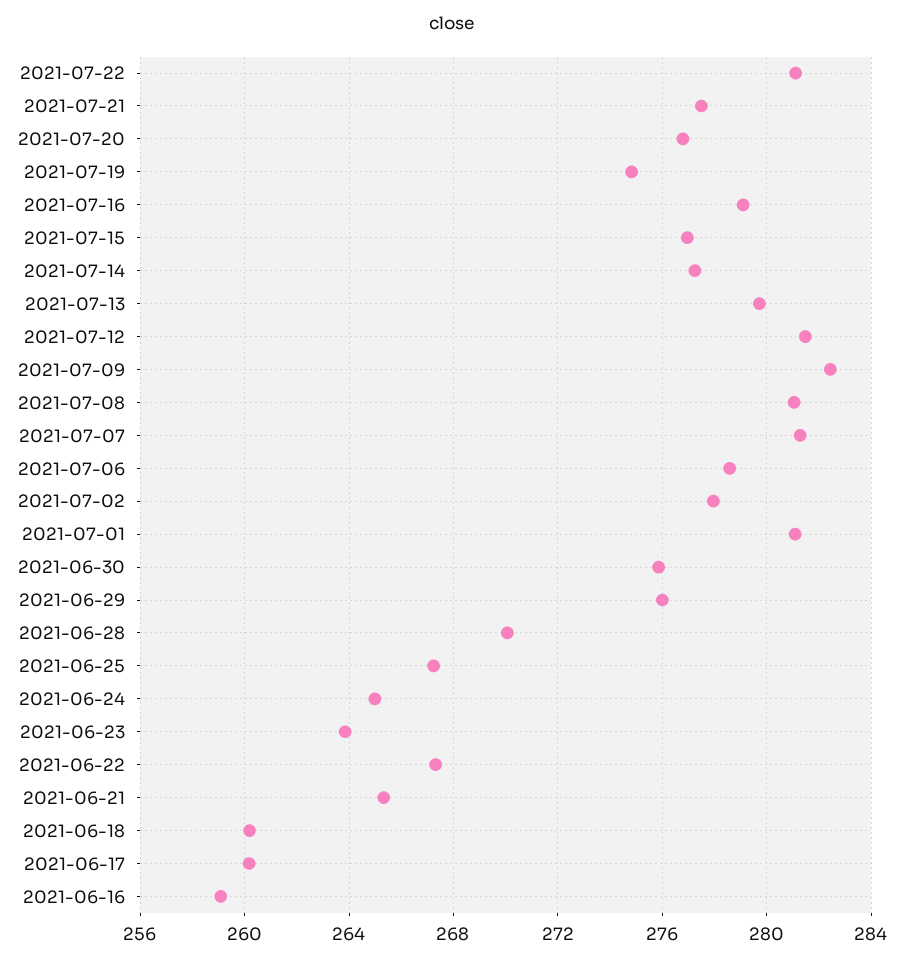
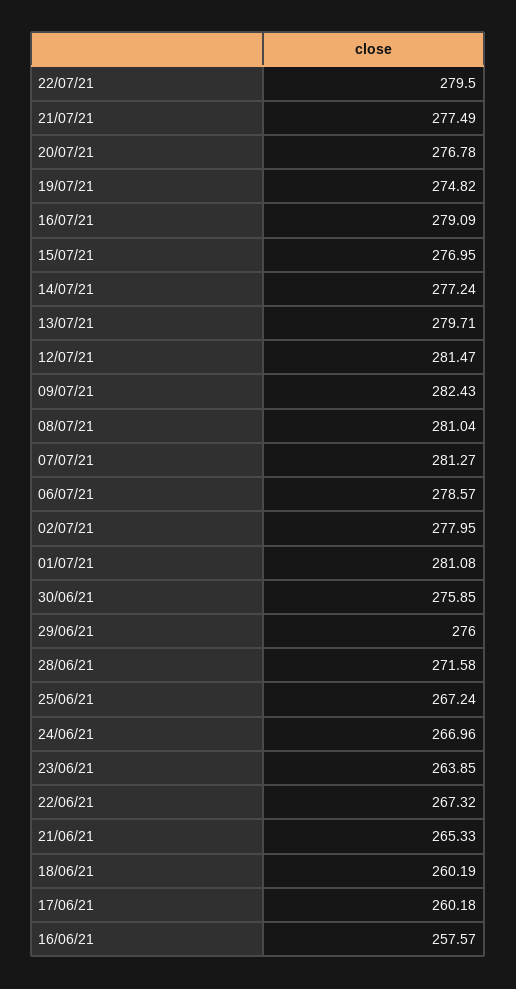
2021-07-22: 281 -> 279.5
2021-06-28: 270 -> 271.58
2021-06-24: 265 -> 266.96
2021-06-16: 259 -> 257.57

